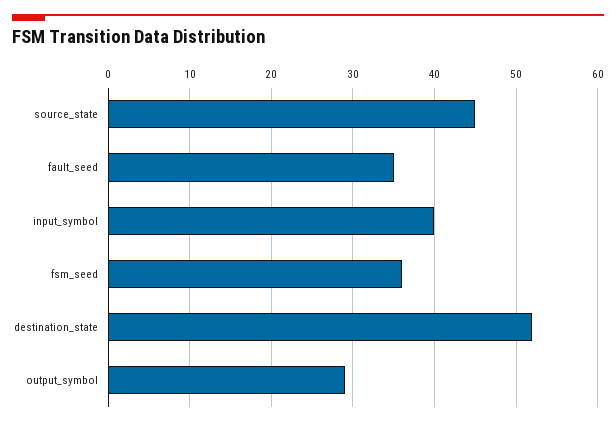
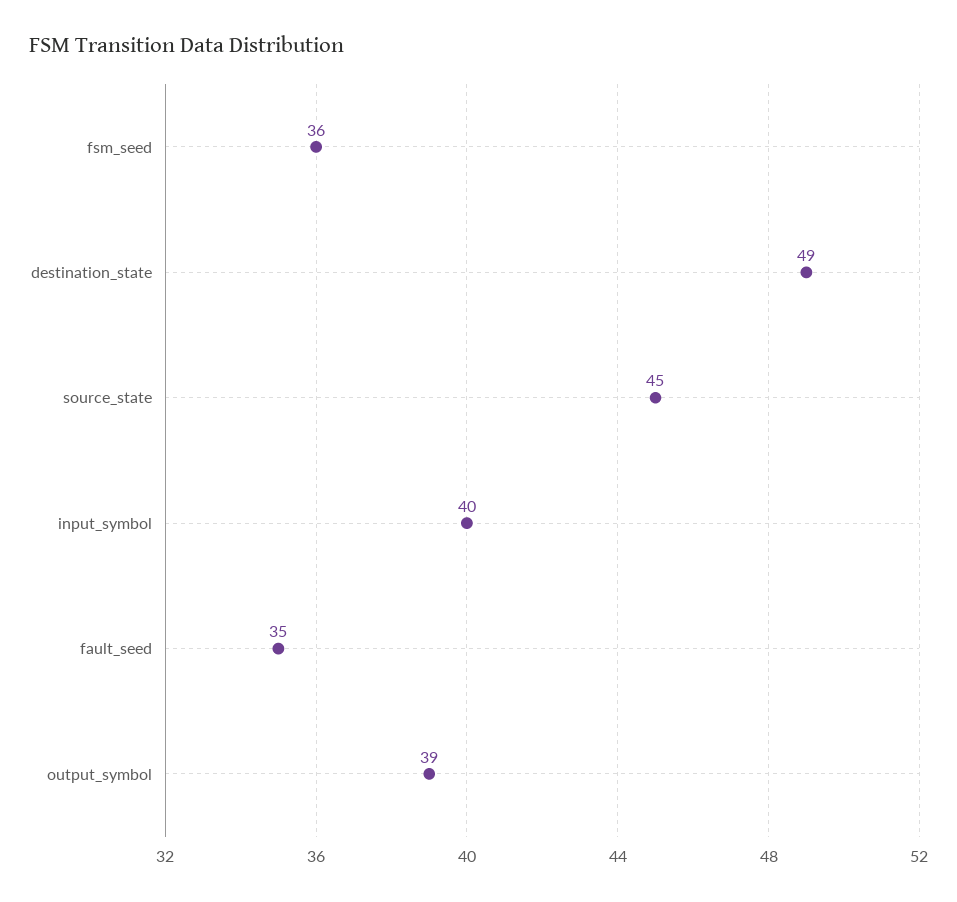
destination_state: 52 -> 49
output_symbol: 29 -> 39

